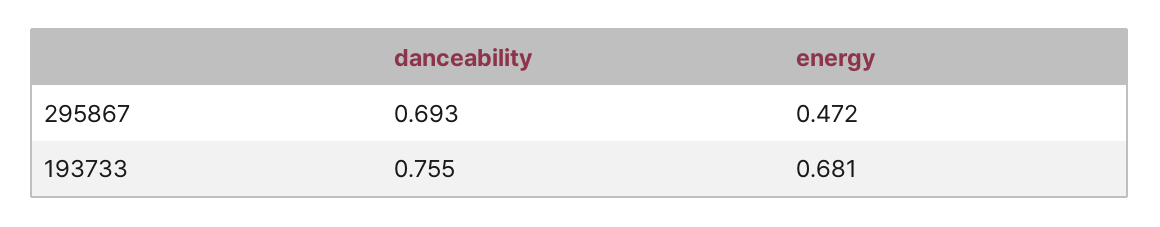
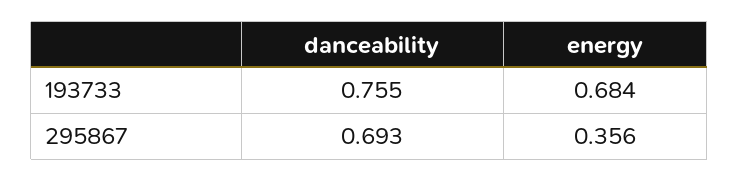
energy, 295867: 0.472 -> 0.356
energy, 193733: 0.681 -> 0.684

